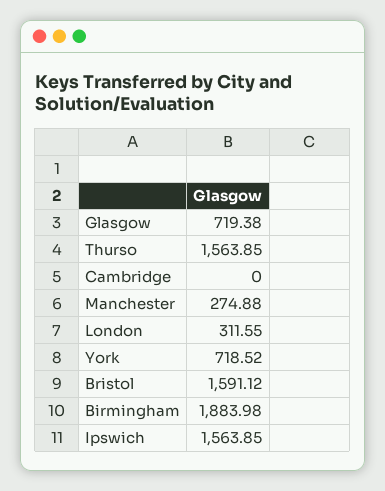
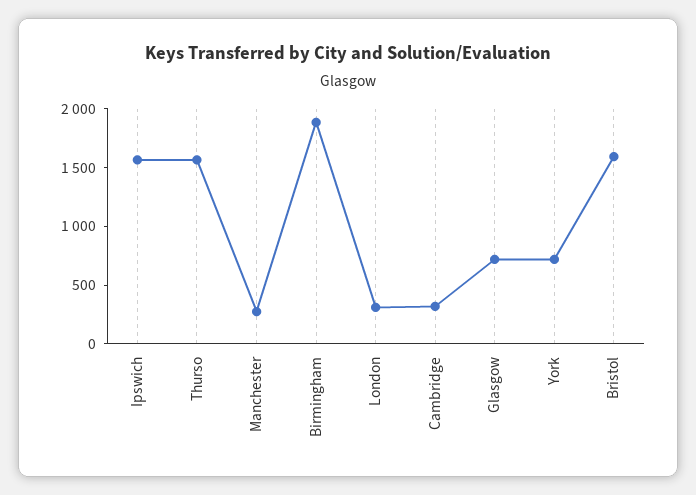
Cambridge: 0 -> 300

